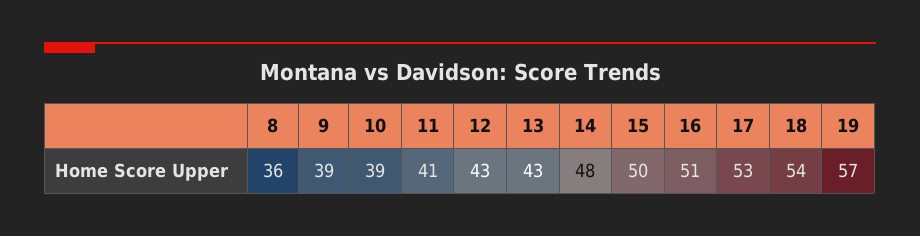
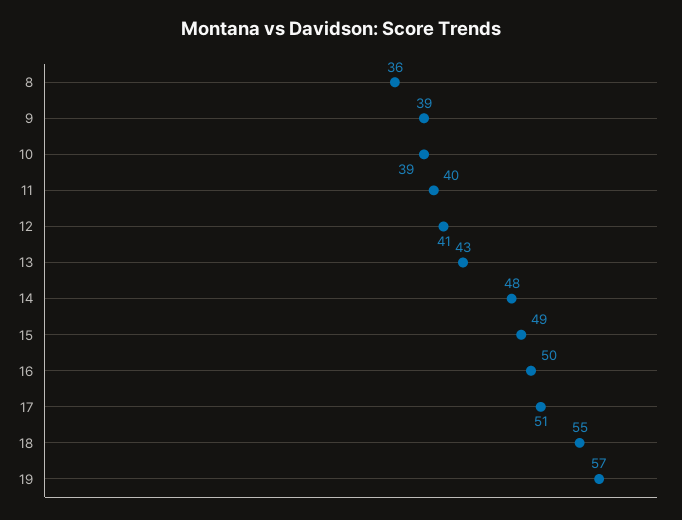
11: 41 -> 40
12: 43 -> 41
15: 50 -> 49
16: 51 -> 50
17: 53 -> 51
18: 54 -> 55

